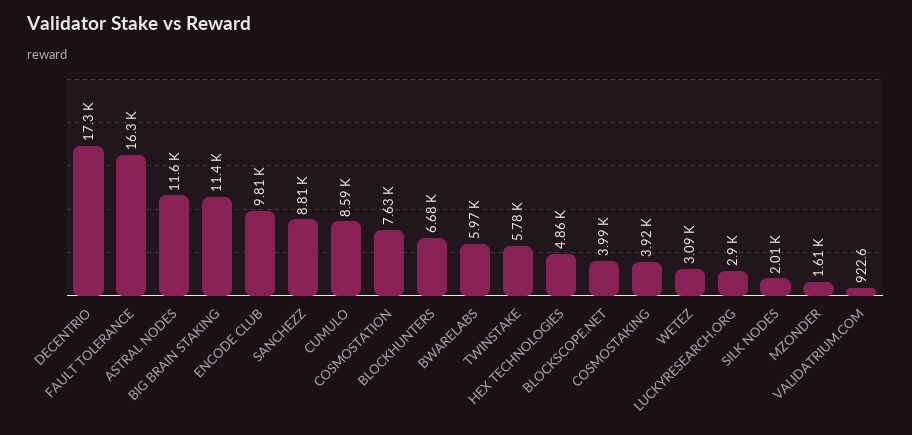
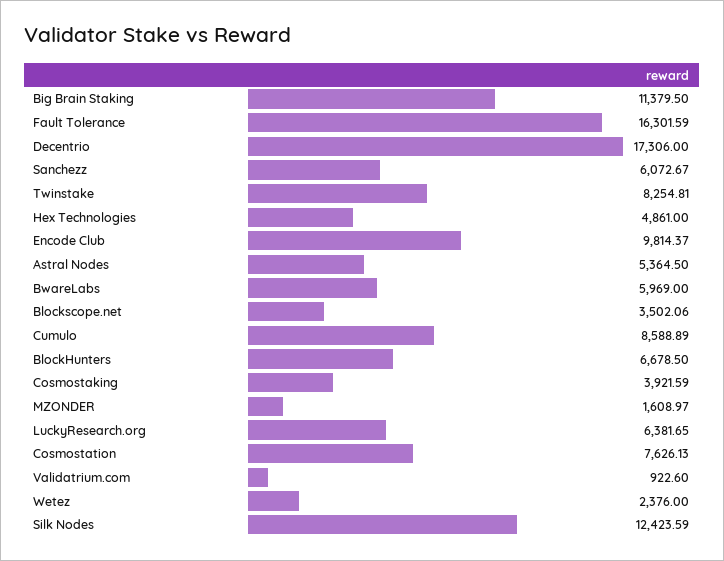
ASTRAL NODES: 11600 -> 5364.5
SANCHEZZ: 8810 -> 6072.67
TWINSTAKE: 5780 -> 8254.81
BLOCKSCOPE.NET: 3990 -> 3502.06
WETEZ: 3090 -> 2376
LUCKYRESEARCH.ORG: 2900 -> 6381.65
SILK NODES: 2010 -> 12423.59

